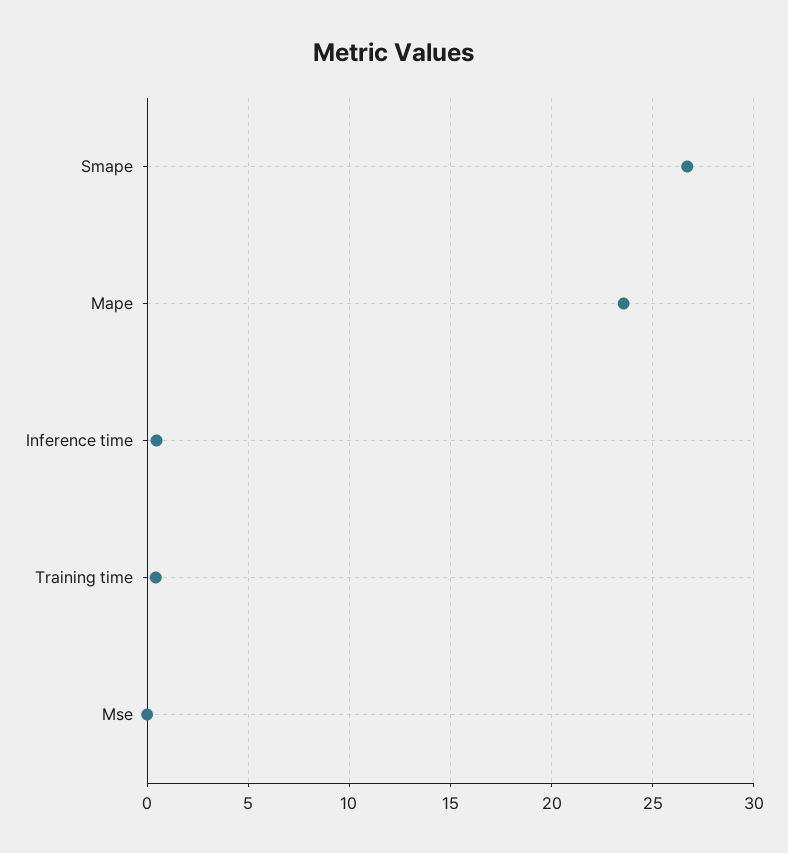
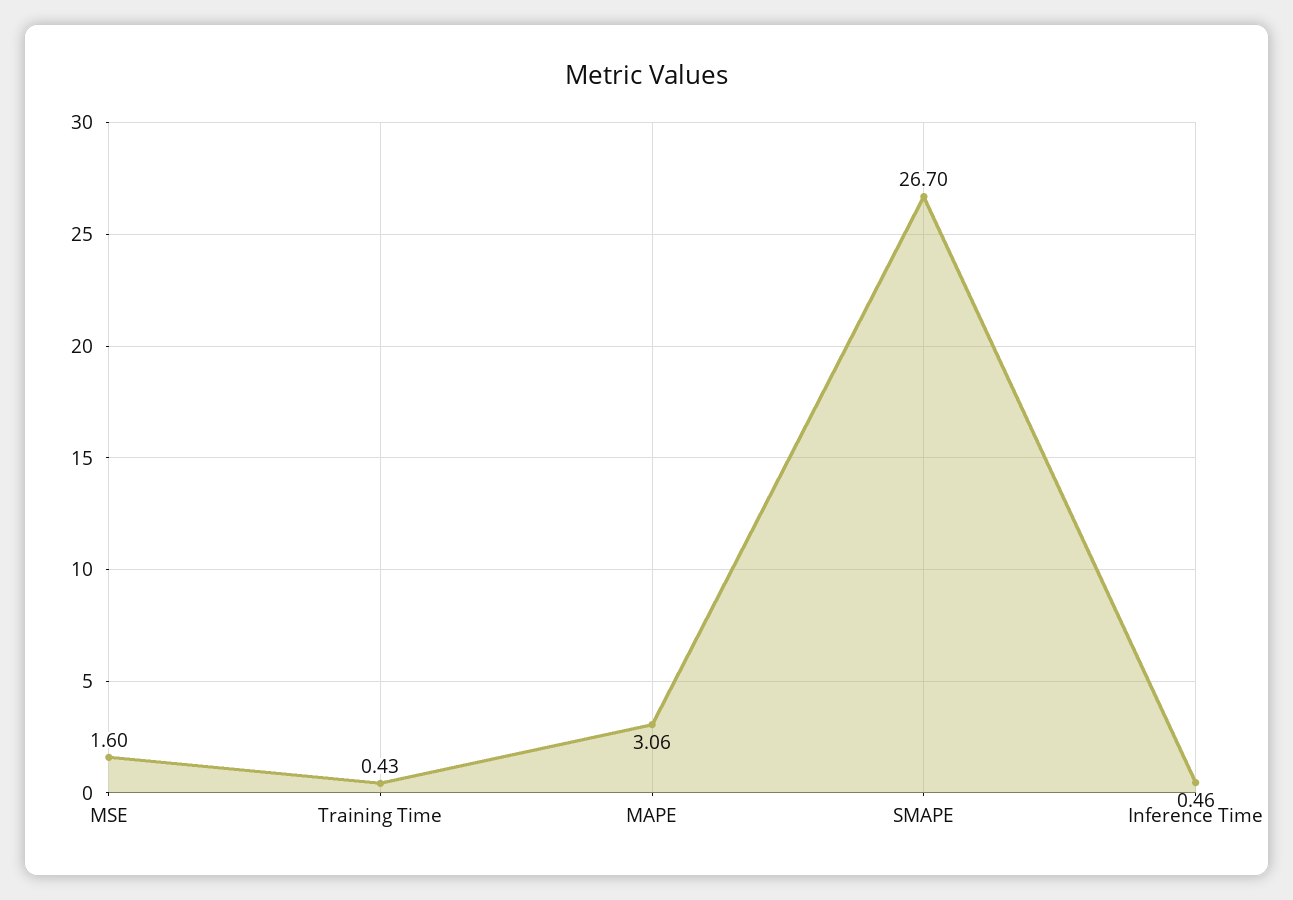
Mape: 23.5 -> 3.06
Mse: 0 -> 1.6

